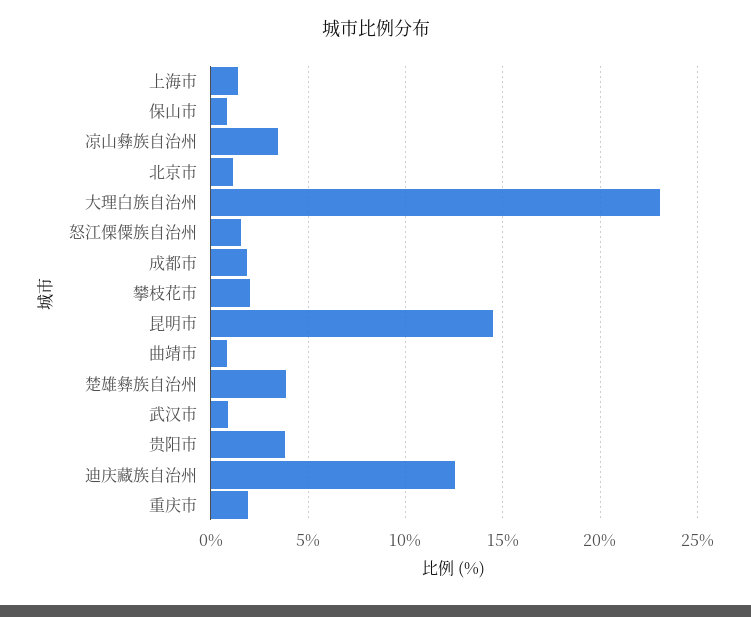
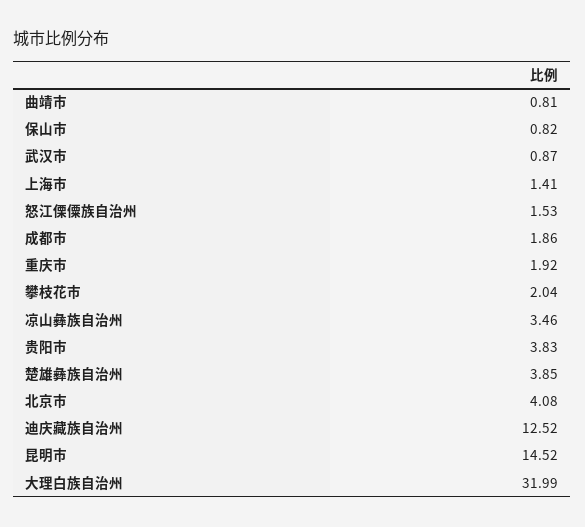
北京市: 1 -> 4.08
大理白族自治州: 23 -> 31.99

